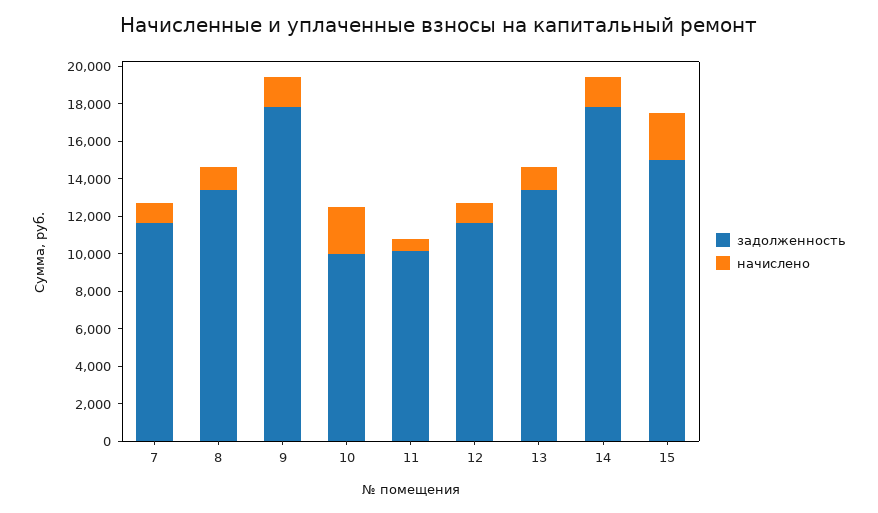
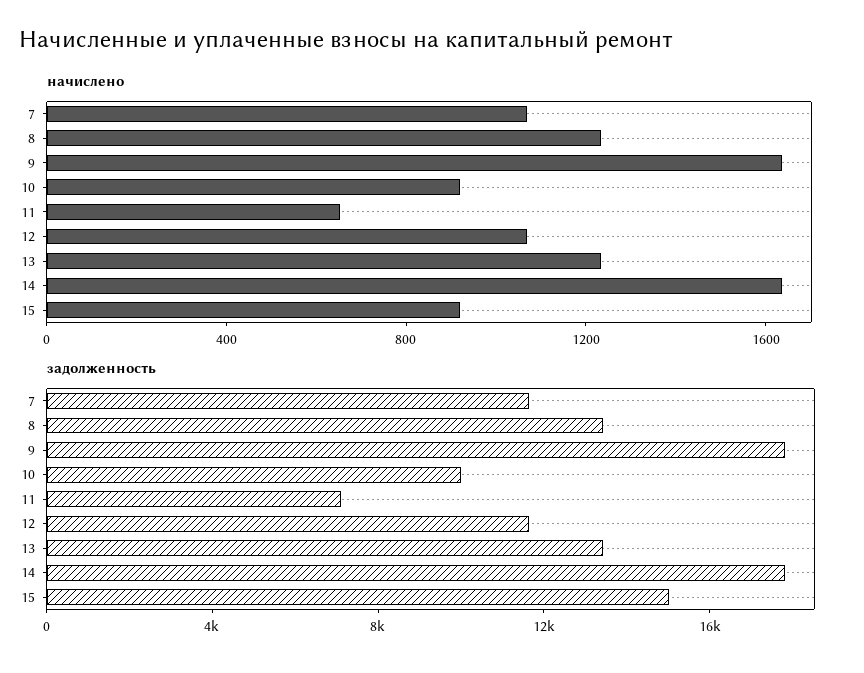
начислено, 10: 2500 -> 900
задолженность, 11: 10000 -> 7000
начислено, 15: 2500 -> 900

